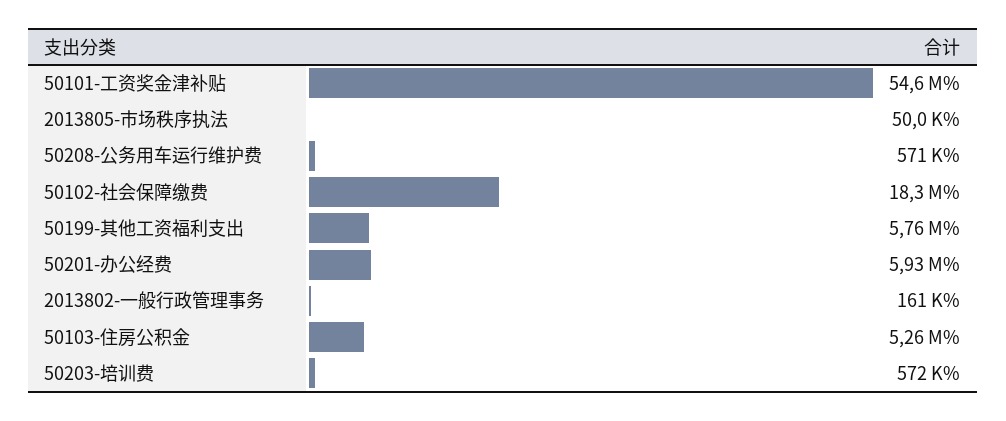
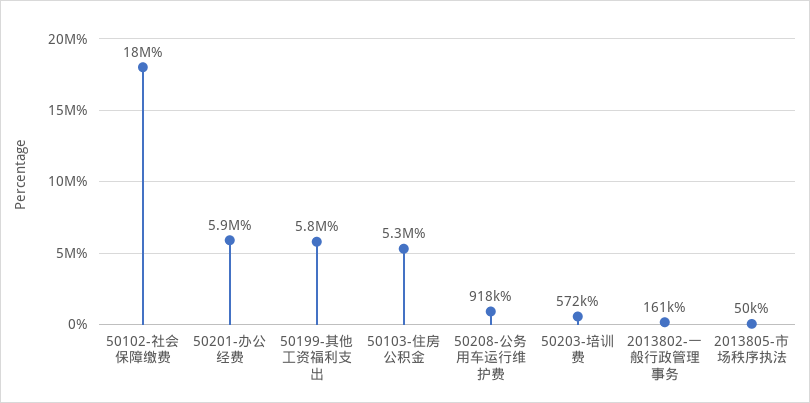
50101-工资奖金津补贴: 54600000 -> none
50208-公务用车运行维护费: 571000 -> 918000

